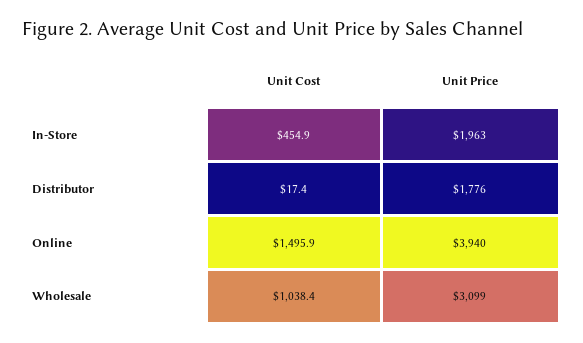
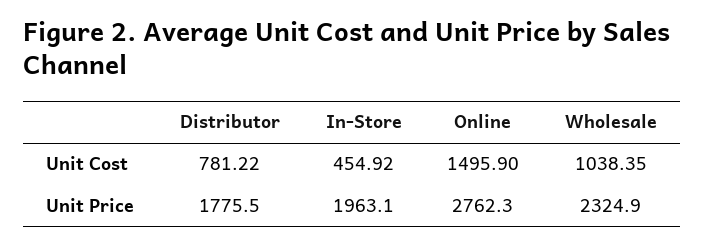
Unit Cost, Distributor: 17.4 -> 781.22
Unit Price, Online: 3940 -> 2762.3
Unit Price, Wholesale: 3099 -> 2324.9

